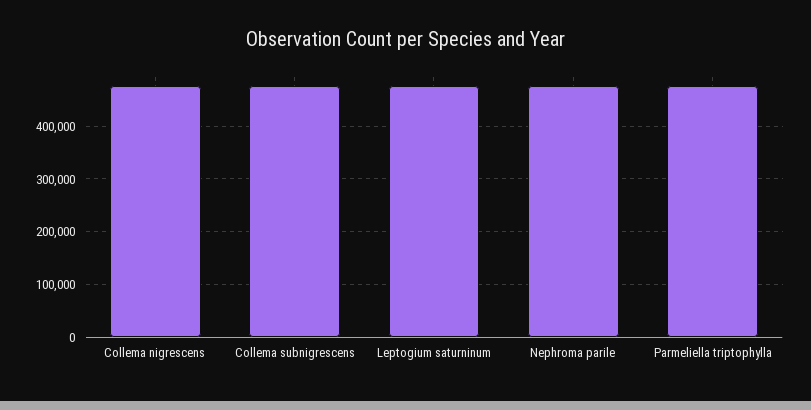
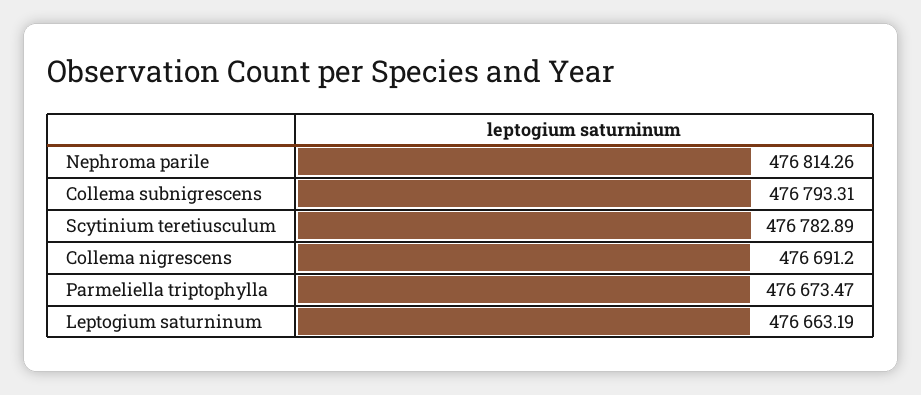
Scytinium teretiusculum: none -> 476782.89

